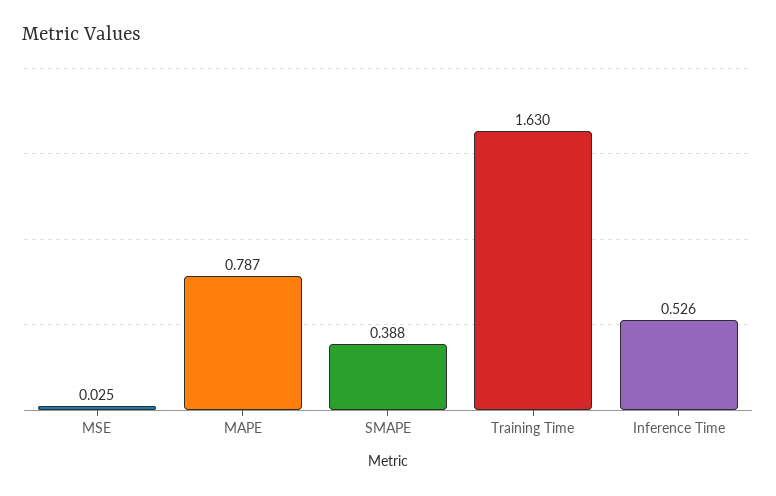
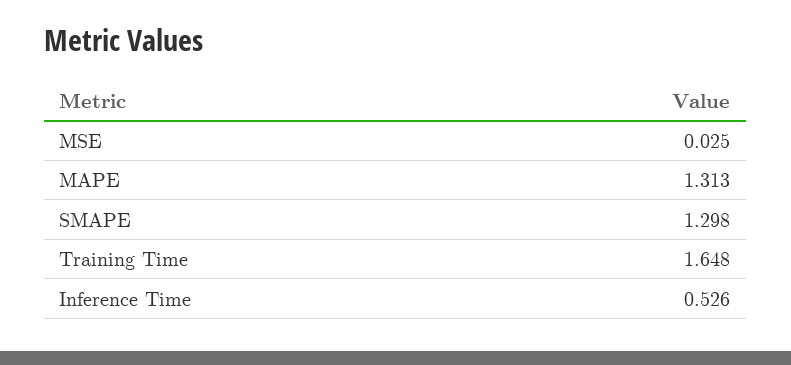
MAPE: 0.787 -> 1.313
SMAPE: 0.388 -> 1.298
Training Time: 1.63 -> 1.648

